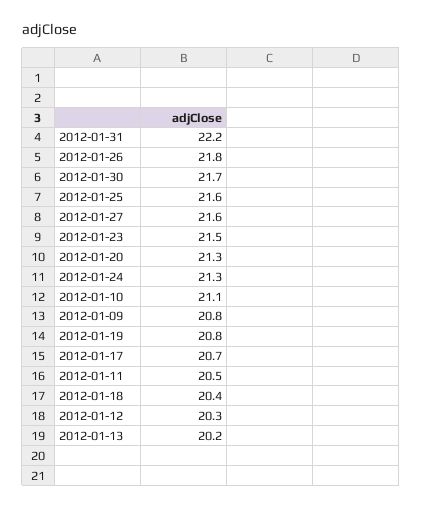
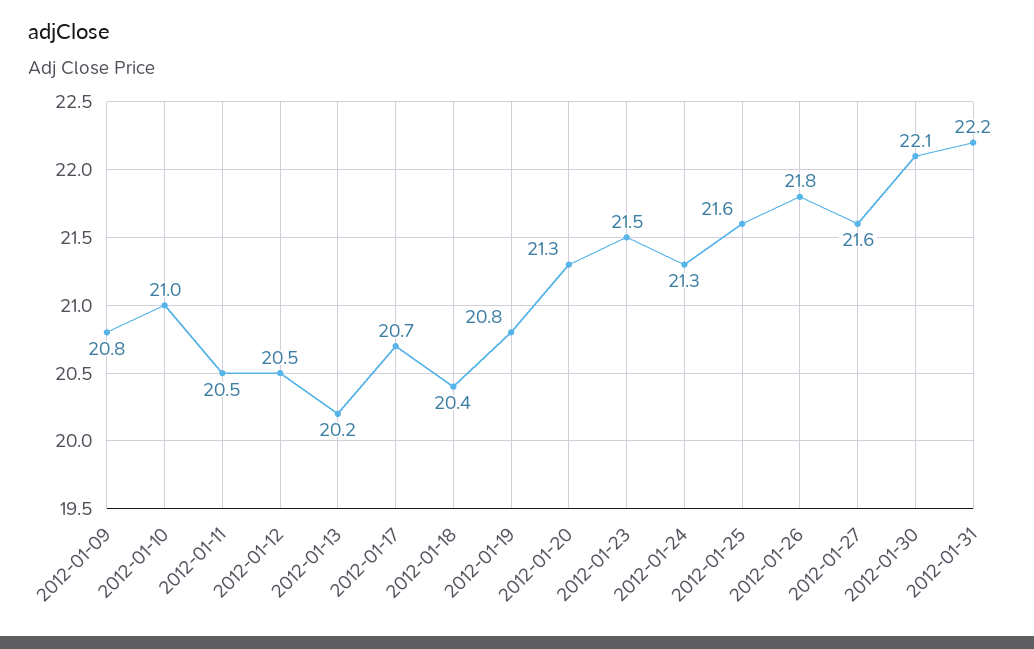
2012-01-30: 21.7 -> 22.1
2012-01-10: 21.1 -> 21
2012-01-12: 20.3 -> 20.5

